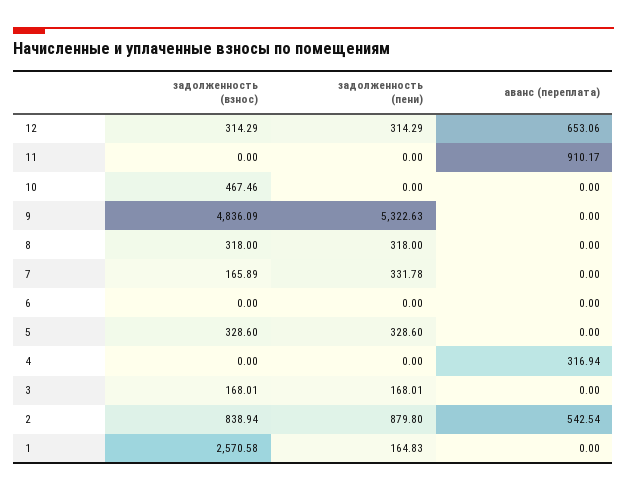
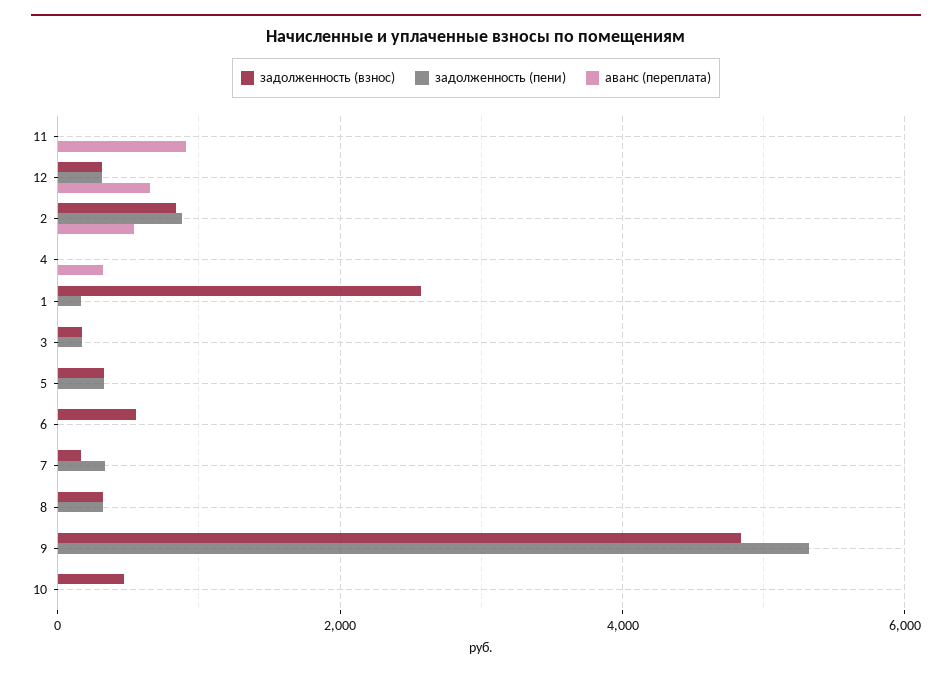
задолженность (взнос), 6: 0 -> 600

